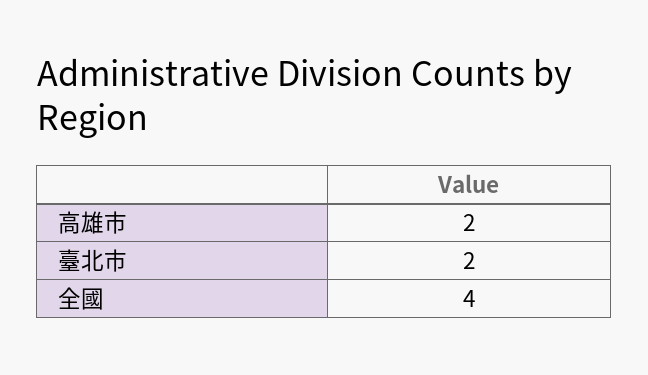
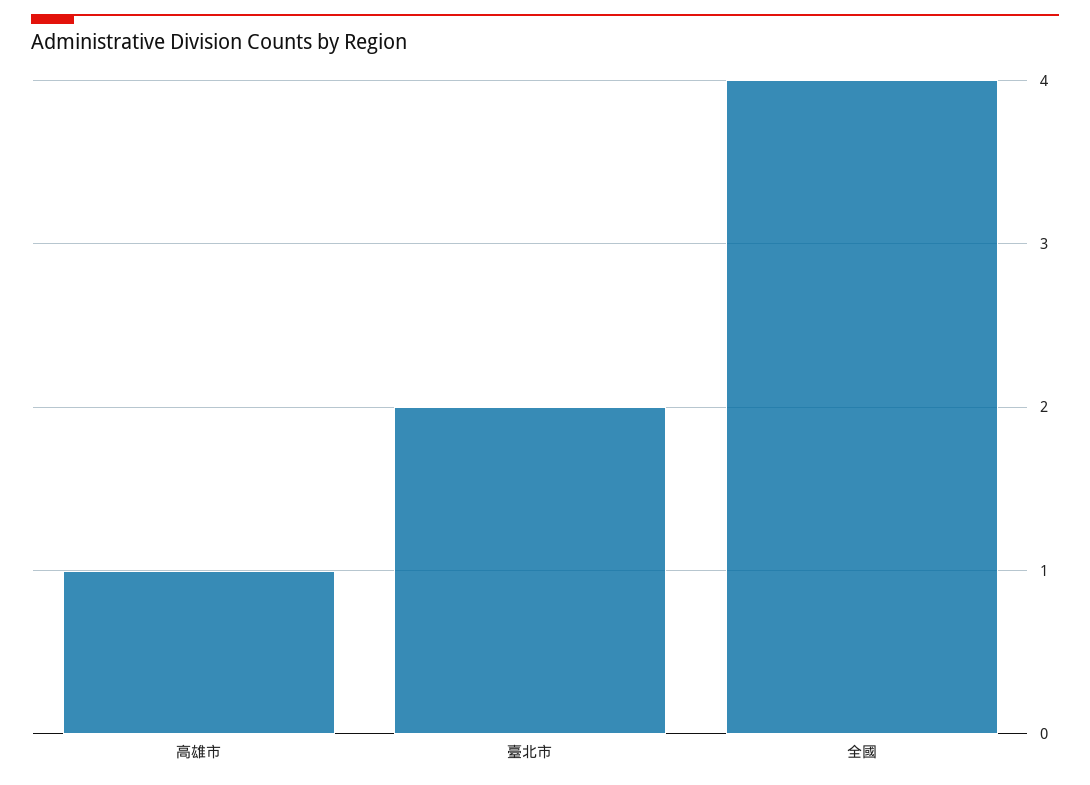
高雄市: 2 -> 1

